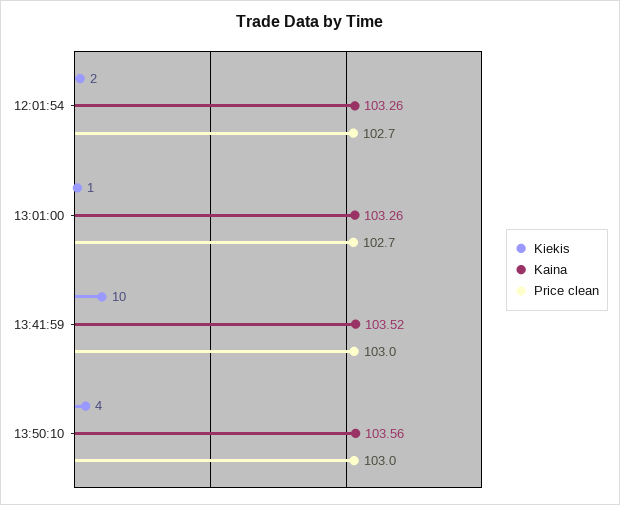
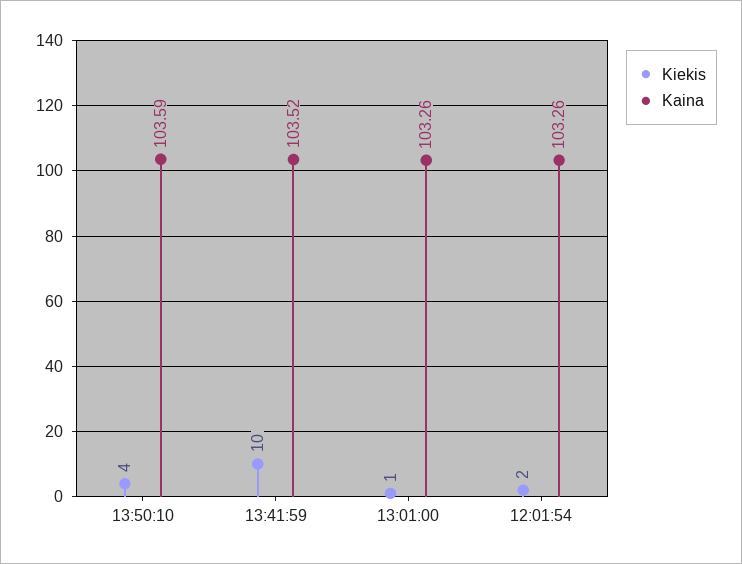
Price clean, 12:01:54: 102.7 -> none
Price clean, 13:01:00: 102.7 -> none
Price clean, 13:41:59: 103 -> none
Kaina, 13:50:10: 103.56 -> 103.59
Price clean, 13:50:10: 103 -> none

